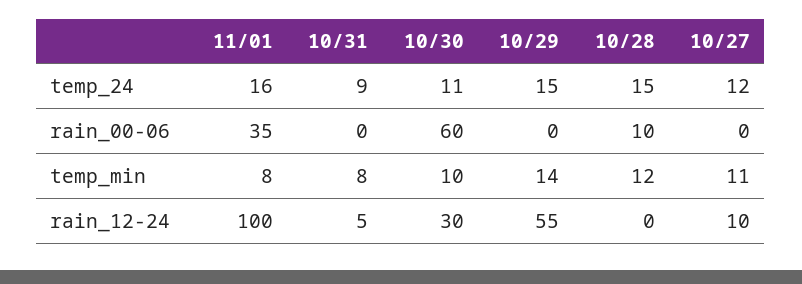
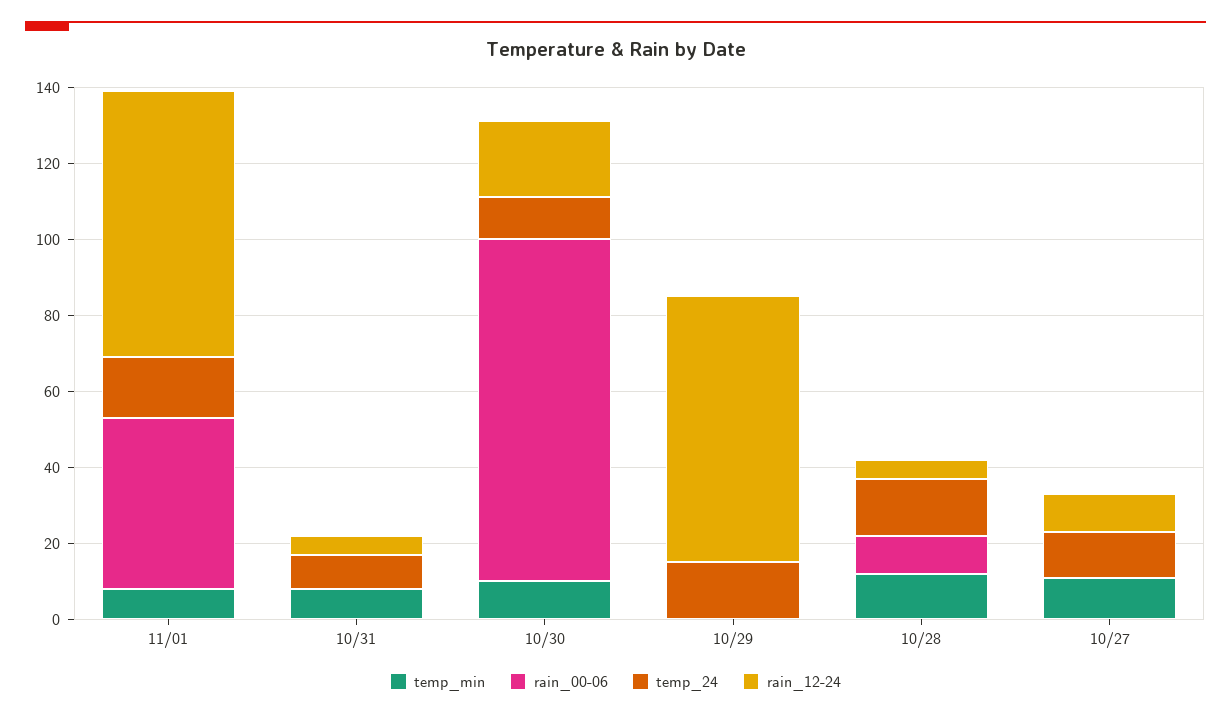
rain_00-06, 11/01: 35 -> 45
rain_00-06, 10/30: 60 -> 90
temp_min, 10/29: 14 -> 0
rain_12-24, 11/01: 100 -> 70
rain_12-24, 10/30: 30 -> 20
rain_12-24, 10/29: 55 -> 70
rain_12-24, 10/28: 0 -> 5

